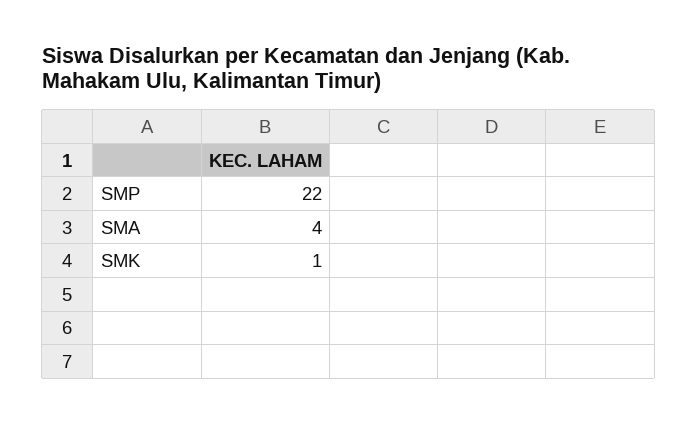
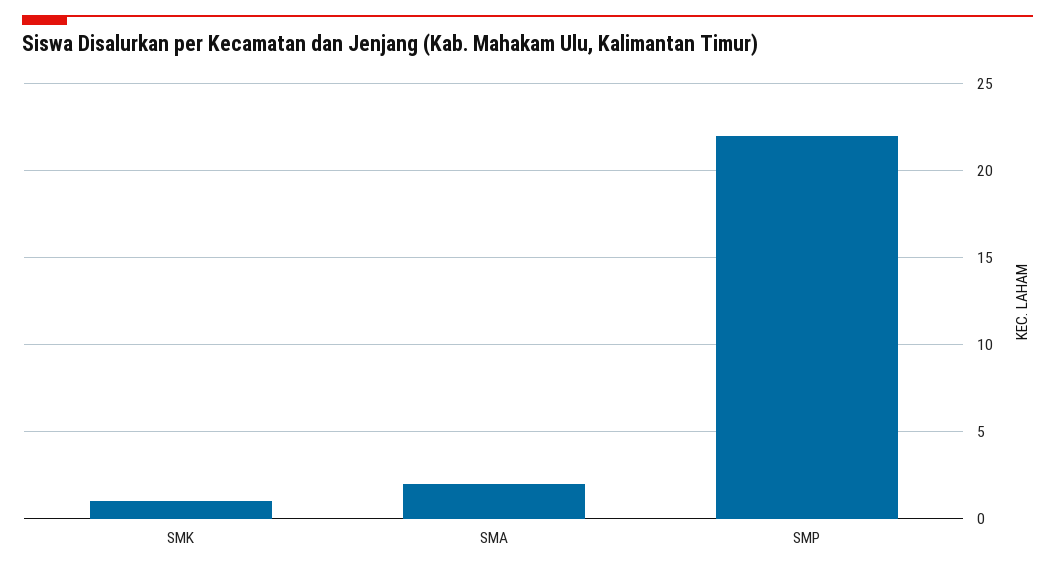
SMA: 4 -> 2

